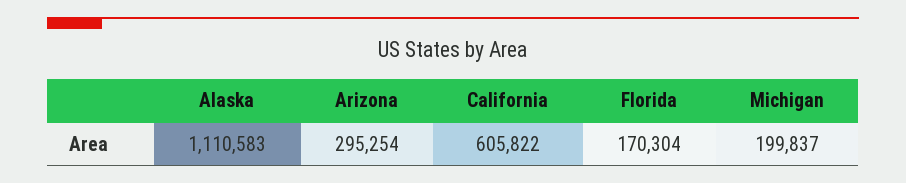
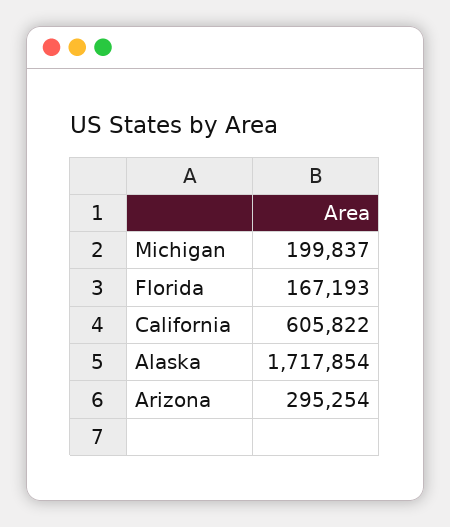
Alaska: 1110583 -> 1717854
Florida: 170304 -> 167193

